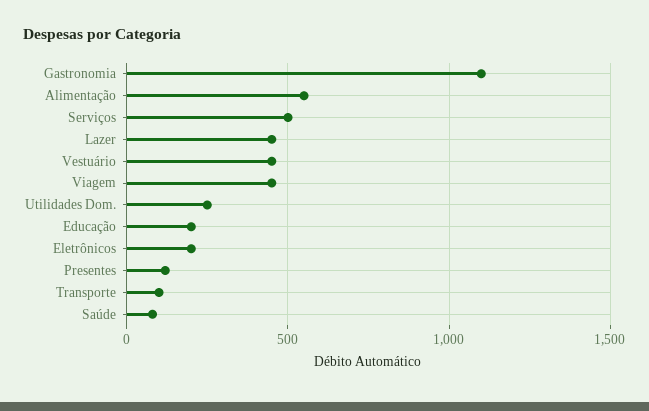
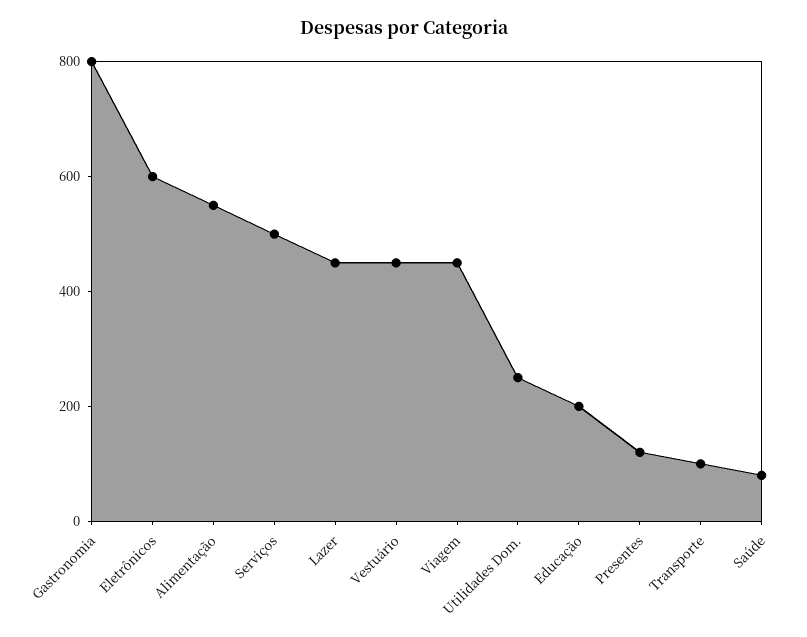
Gastronomia: 1100 -> 800
Eletrônicos: 200 -> 600

